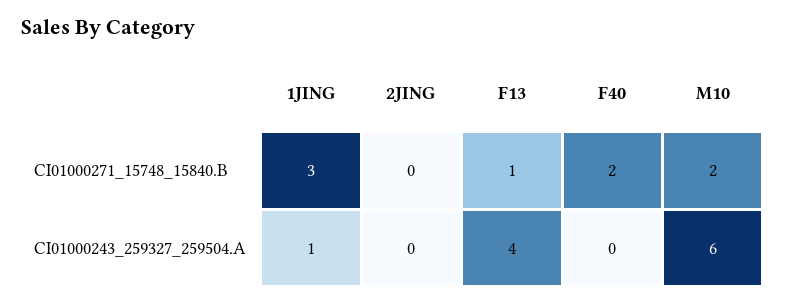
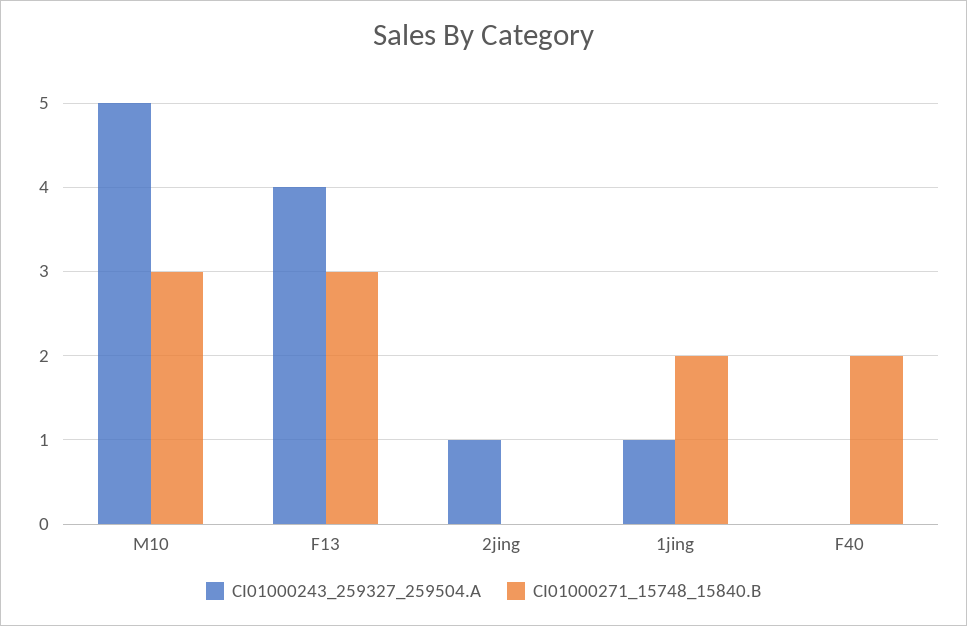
CI01000271_15748_15840.B, 1JING: 3 -> 2
CI01000271_15748_15840.B, F13: 1 -> 3
CI01000271_15748_15840.B, M10: 2 -> 3
CI01000243_259327_259504.A, 2JING: 0 -> 1
CI01000243_259327_259504.A, M10: 6 -> 5

